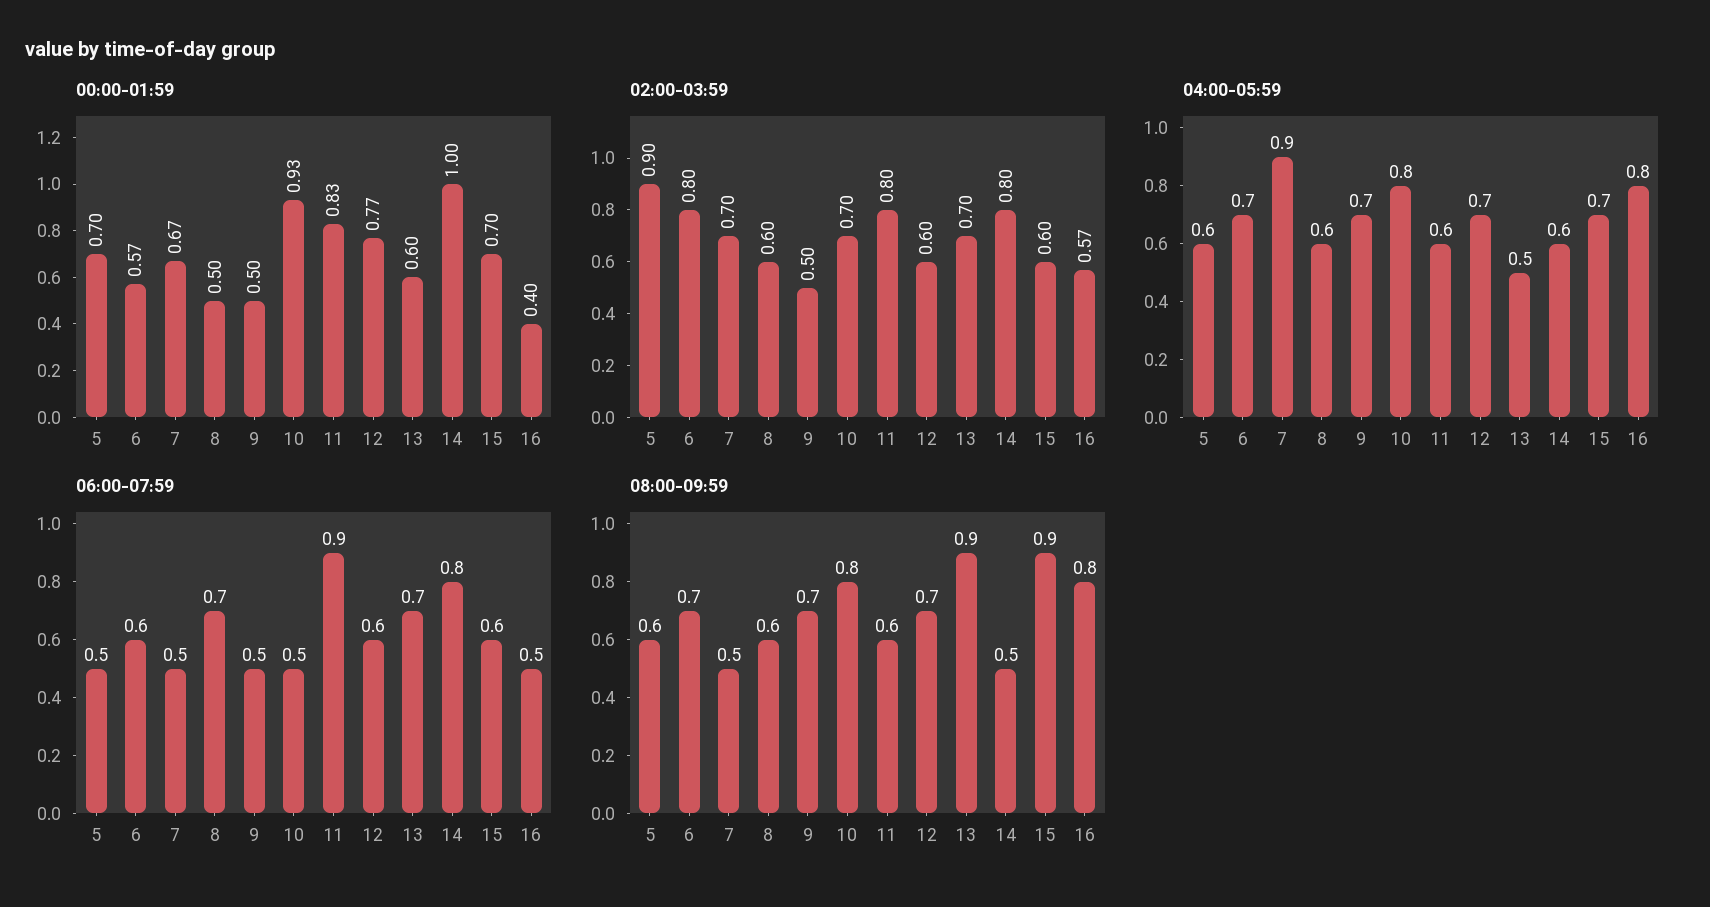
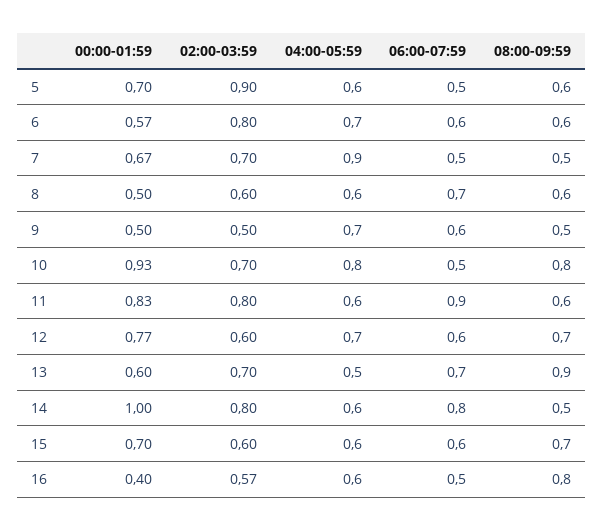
04:00-05:59, 15: 0.7 -> 0.6
04:00-05:59, 16: 0.8 -> 0.6
06:00-07:59, 9: 0.5 -> 0.6
08:00-09:59, 6: 0.7 -> 0.6
08:00-09:59, 9: 0.7 -> 0.5
08:00-09:59, 15: 0.9 -> 0.7

